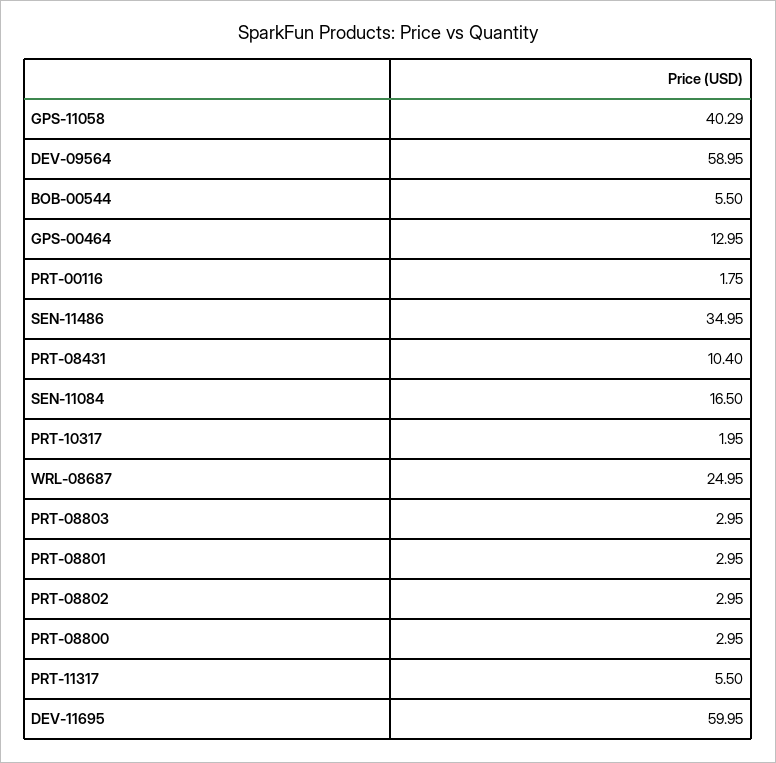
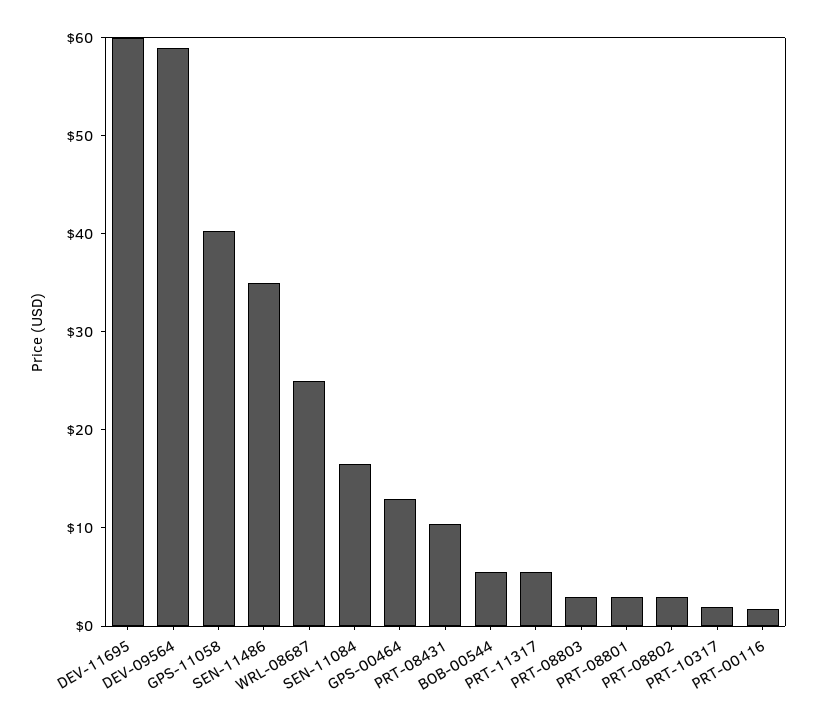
PRT-08800: 2.95 -> none

